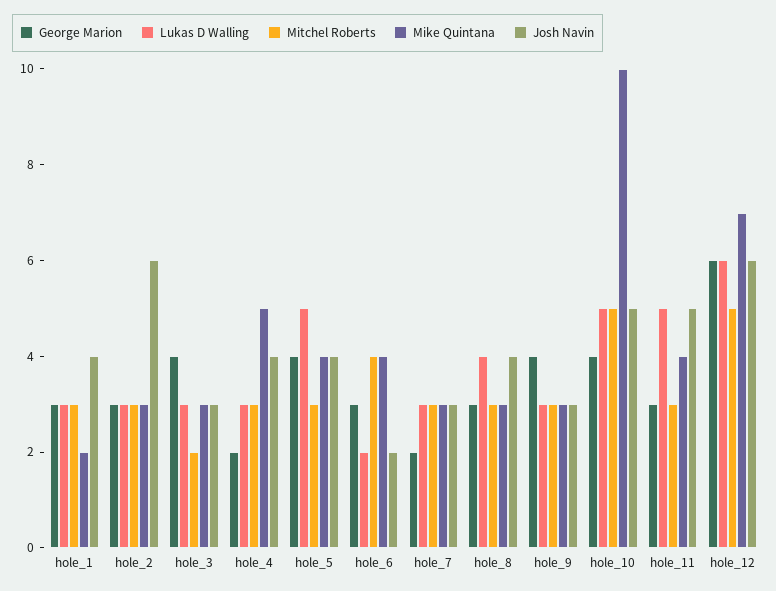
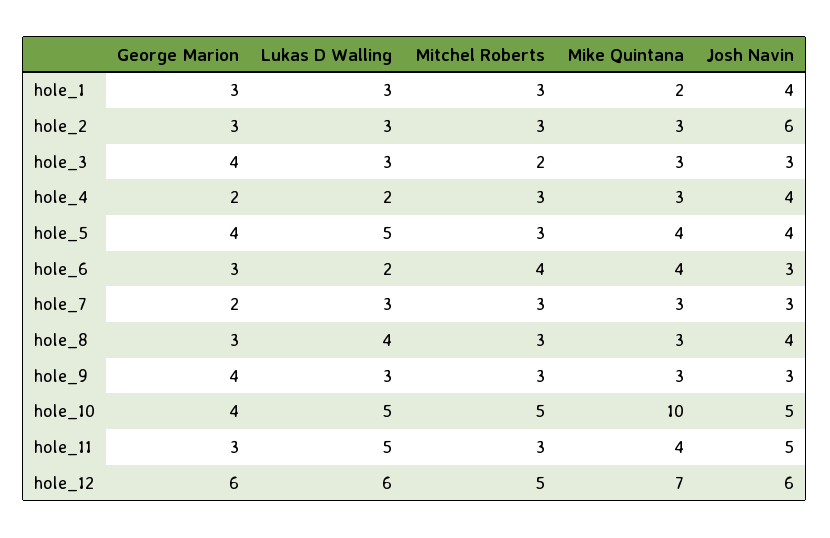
Lukas D Walling, hole_4: 3 -> 2
Mike Quintana, hole_4: 5 -> 3
Josh Navin, hole_6: 2 -> 3

